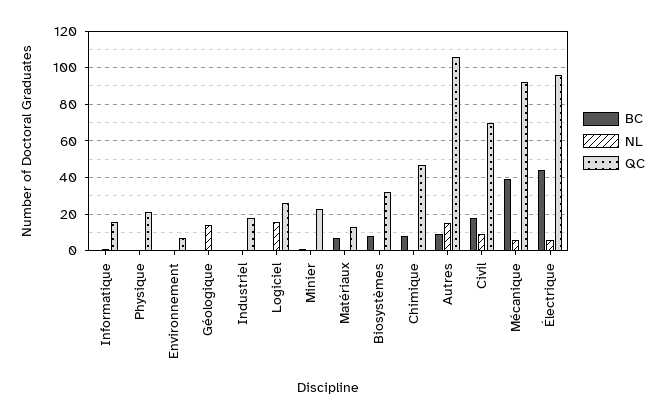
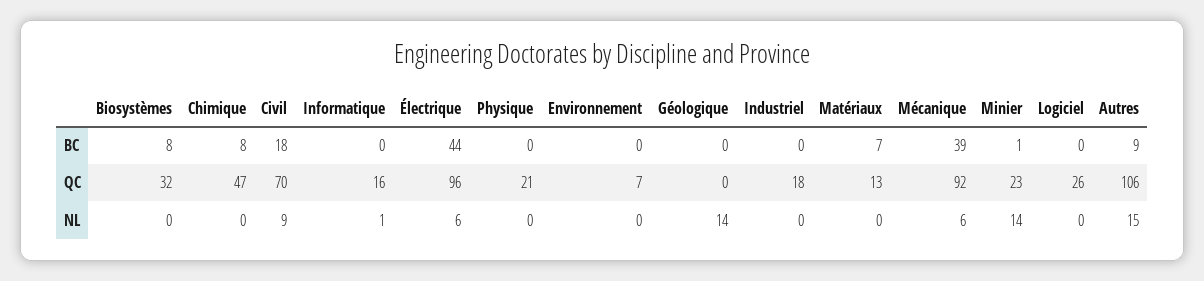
NL, Logiciel: 15 -> 0
NL, Minier: 0 -> 14

